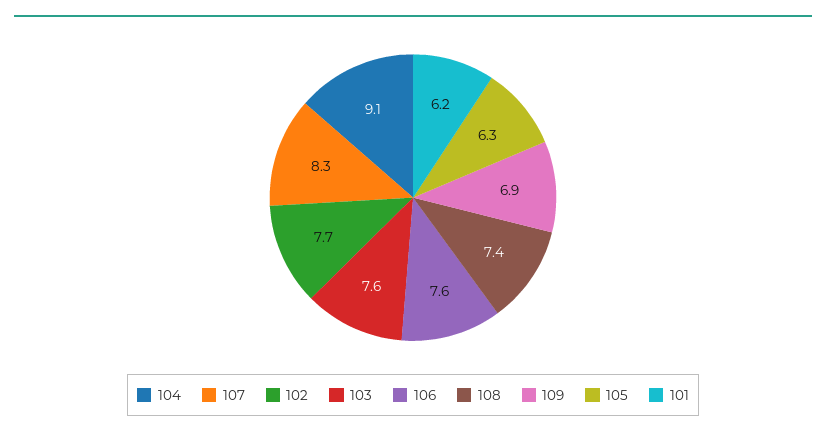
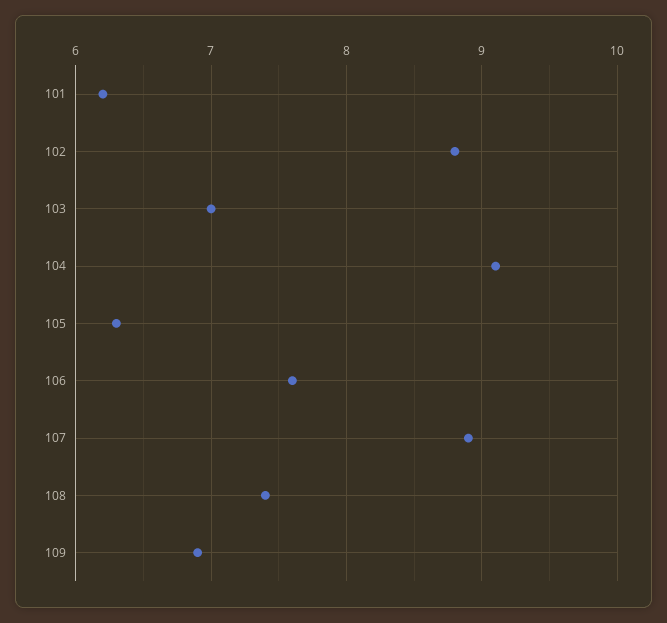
107: 8.3 -> 8.9
102: 7.7 -> 8.8
103: 7.6 -> 7

